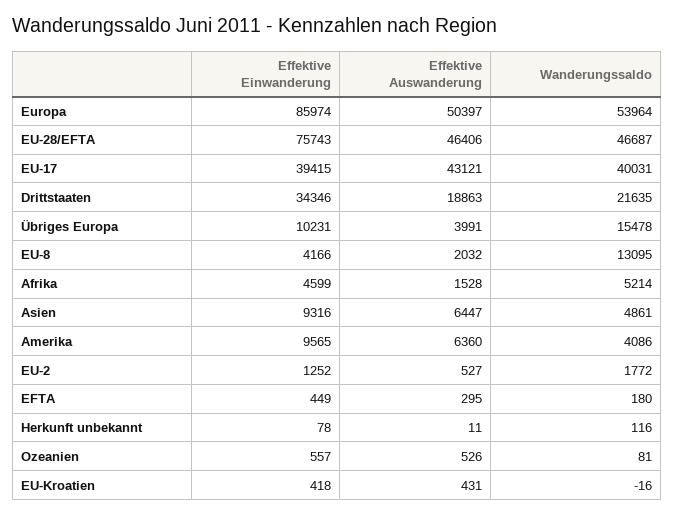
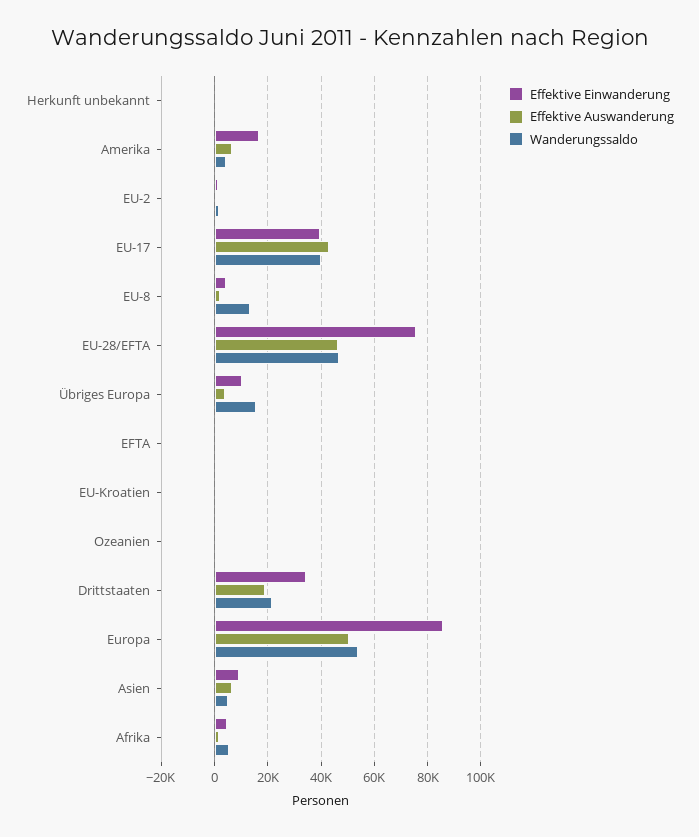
Effektive Einwanderung, Amerika: 9565 -> 17500

